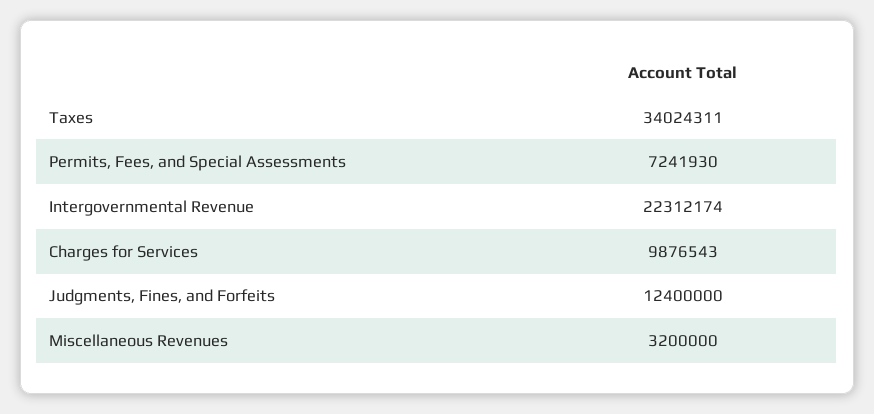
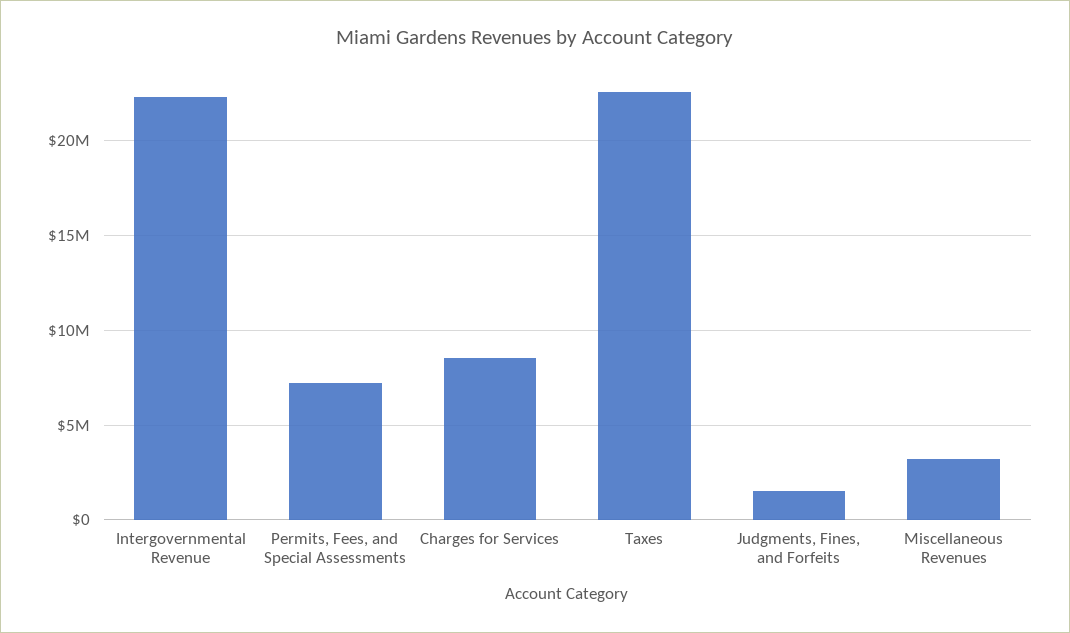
Taxes: 34024311 -> 22500000
Charges for Services: 9876543 -> 8500000
Judgments, Fines, and Forfeits: 12400000 -> 1500000

